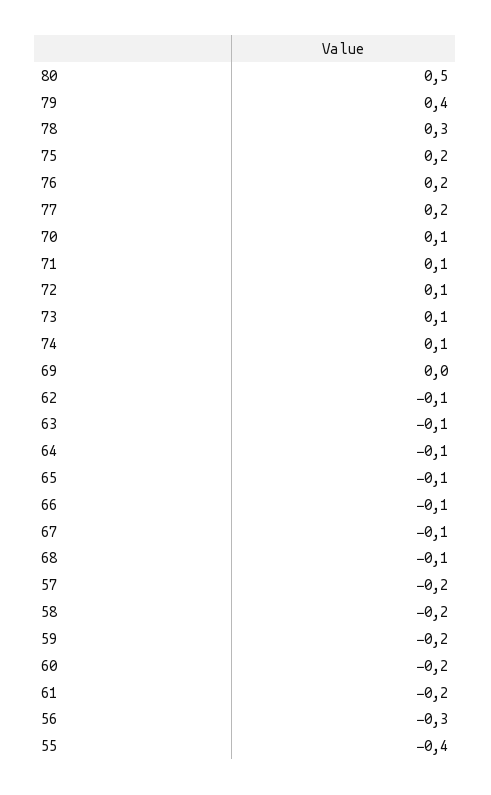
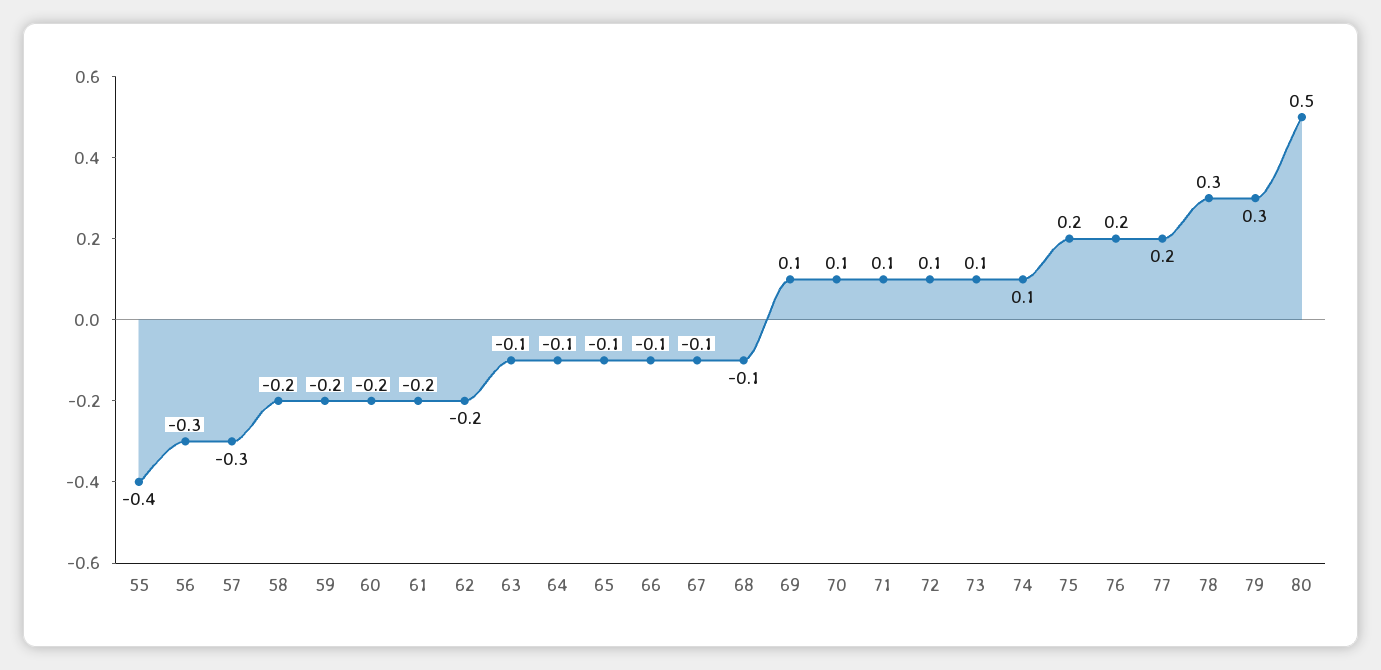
79: 0.4 -> 0.3
69: 0 -> 0.1
62: -0.1 -> -0.2
57: -0.2 -> -0.3

